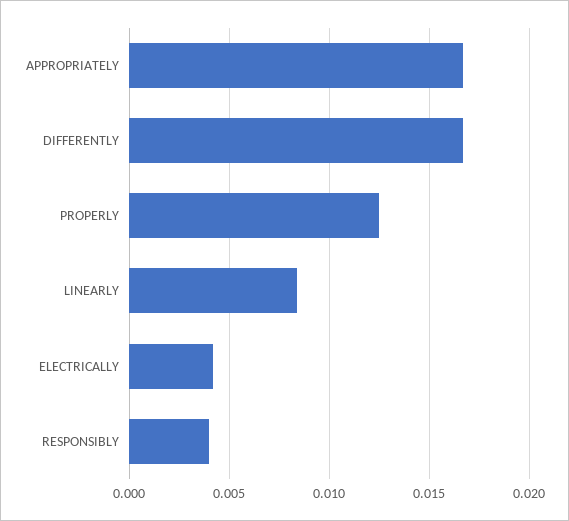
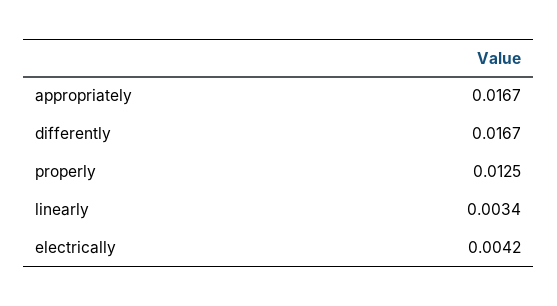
LINEARLY: 0.0085 -> 0.0034
RESPONSIBLY: 0.004 -> none

